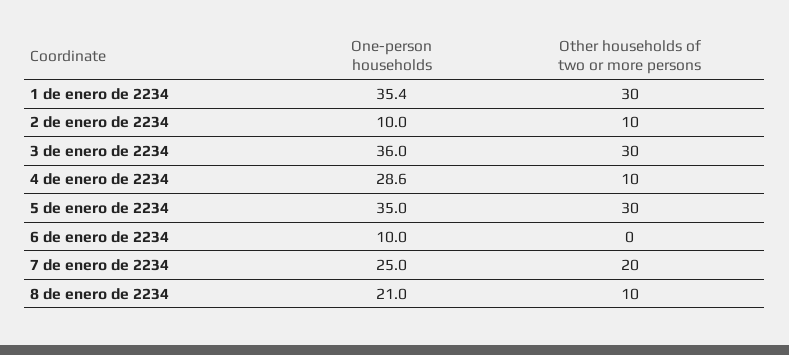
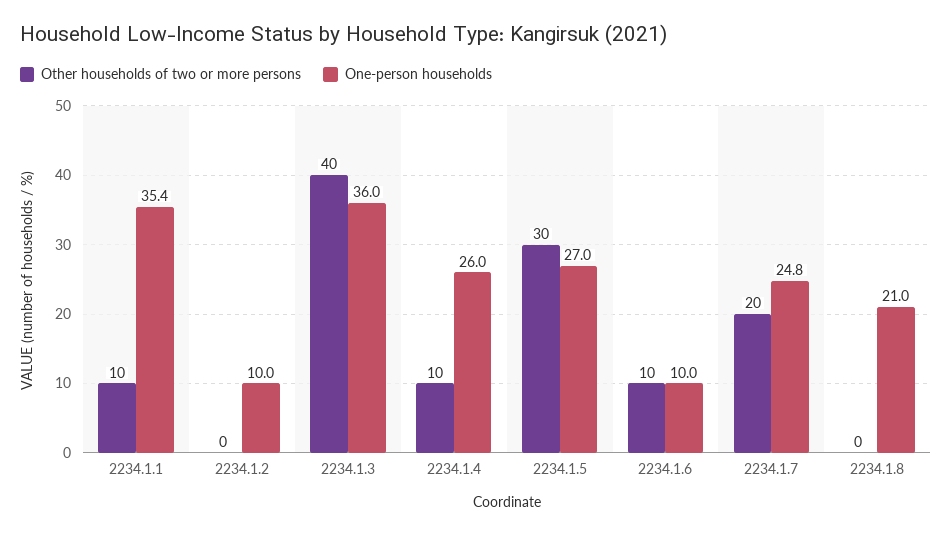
Other households of two or more persons, 1 de enero de 2234: 30 -> 10
Other households of two or more persons, 2 de enero de 2234: 10 -> 0
Other households of two or more persons, 3 de enero de 2234: 30 -> 40
One-person households, 4 de enero de 2234: 28.6 -> 26
One-person households, 5 de enero de 2234: 35 -> 27
Other households of two or more persons, 6 de enero de 2234: 0 -> 10
One-person households, 7 de enero de 2234: 25 -> 24.8
Other households of two or more persons, 8 de enero de 2234: 10 -> 0

